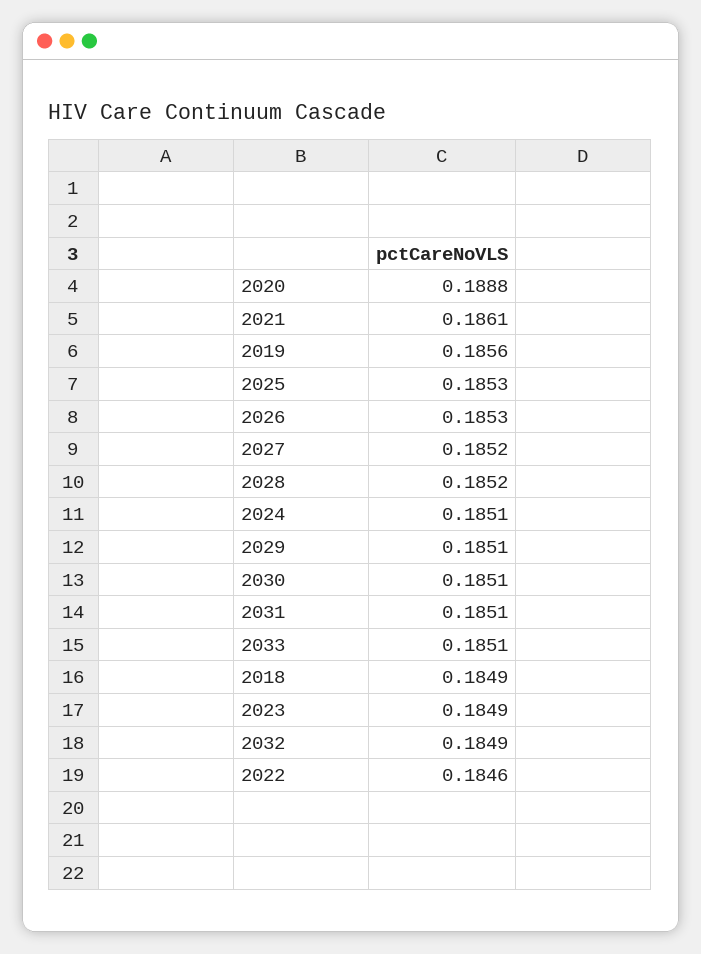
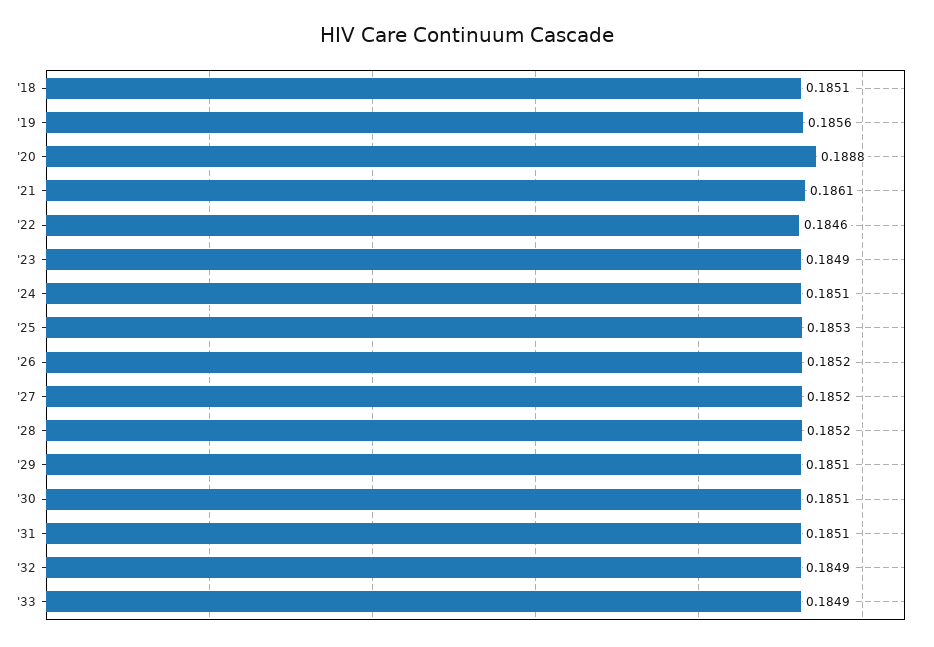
2026: 0.1853 -> 0.1852
2033: 0.1851 -> 0.1849
2018: 0.1849 -> 0.1851

